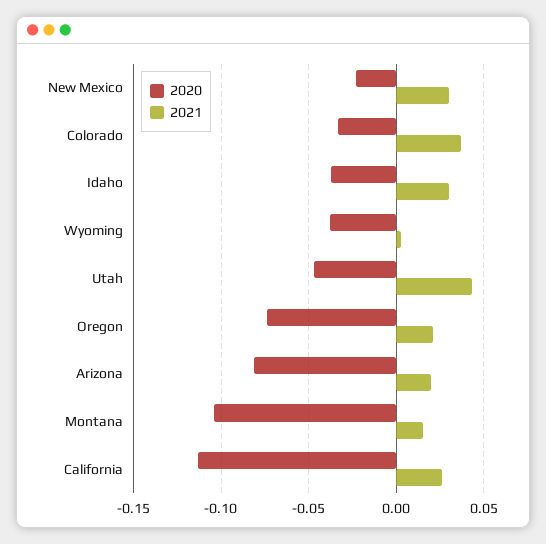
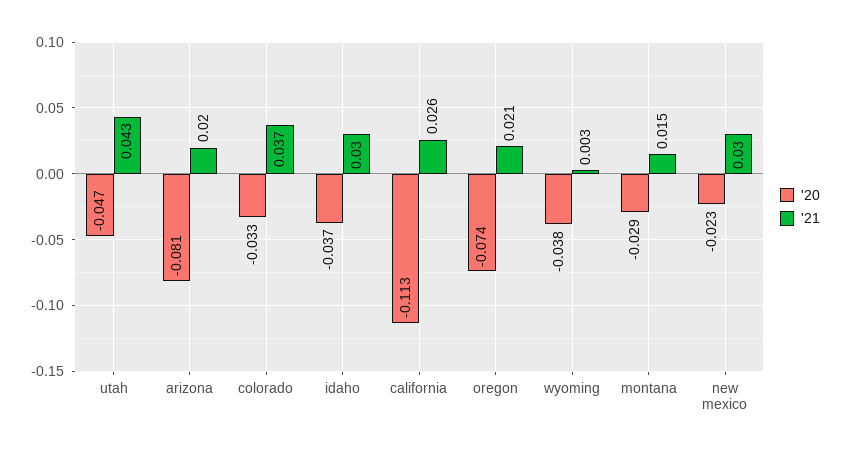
2020, Montana: -0.105 -> -0.029

